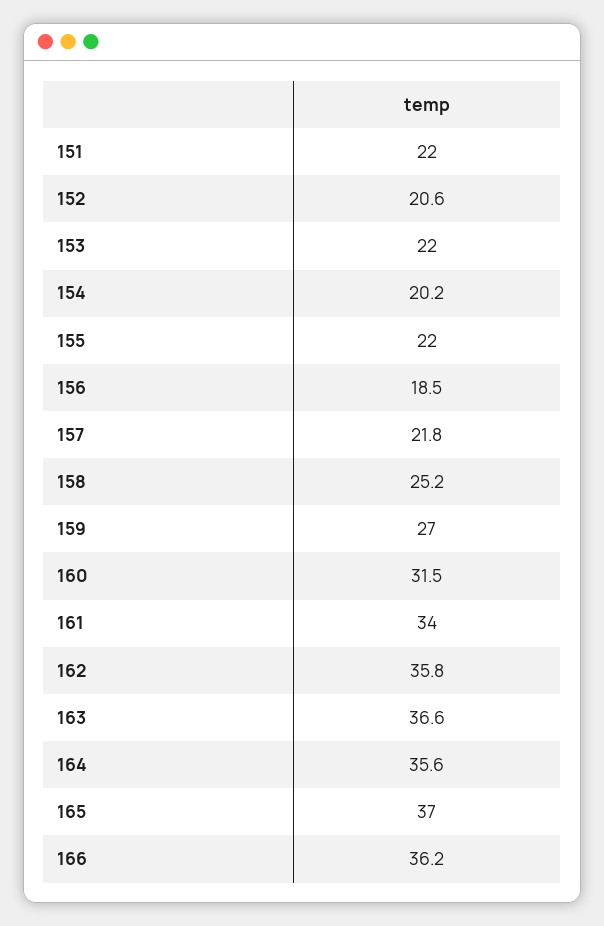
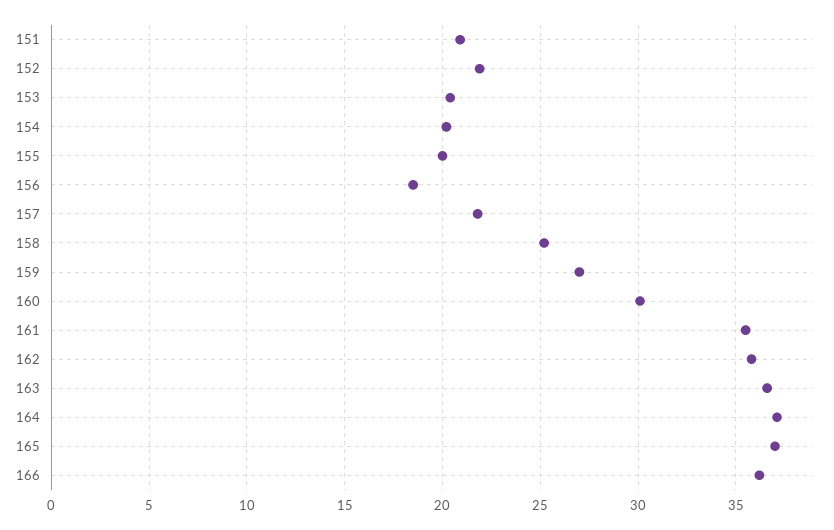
151: 22 -> 21
152: 20.6 -> 22
153: 22 -> 20.5
155: 22 -> 20
160: 31.5 -> 30
161: 34 -> 35.5
164: 35.6 -> 37

